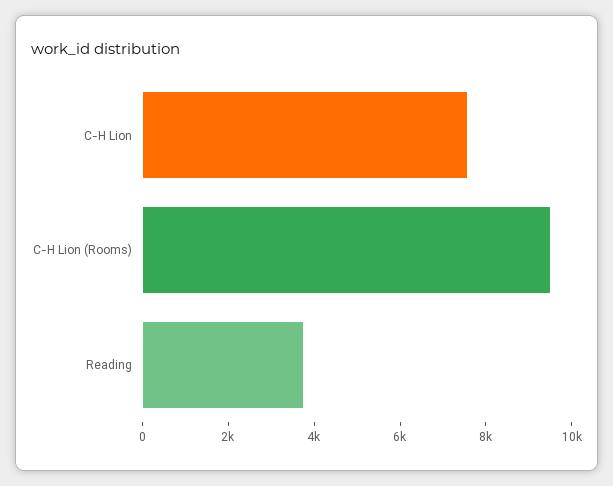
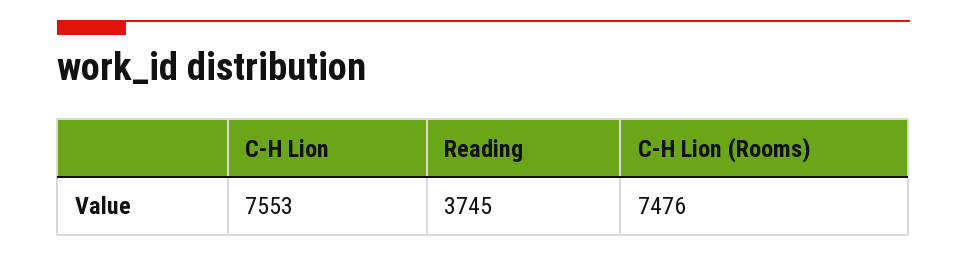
C-H Lion (Rooms): 9500 -> 7476

